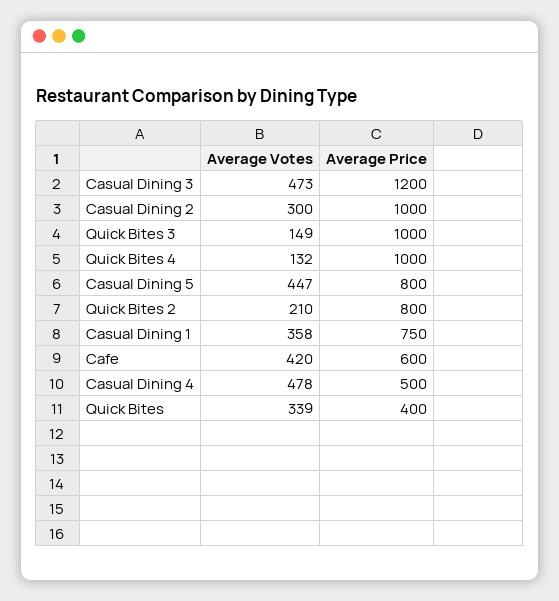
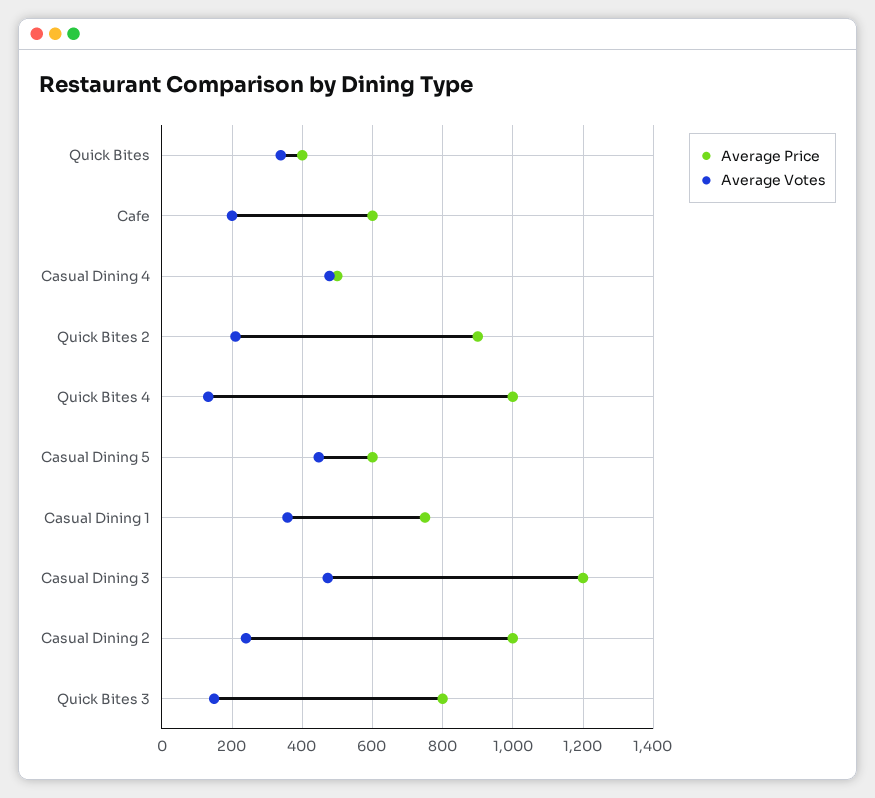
Average Votes, Casual Dining 2: 300 -> 240
Average Price, Quick Bites 3: 1000 -> 800
Average Price, Casual Dining 5: 800 -> 600
Average Price, Quick Bites 2: 800 -> 900
Average Votes, Cafe: 420 -> 200

